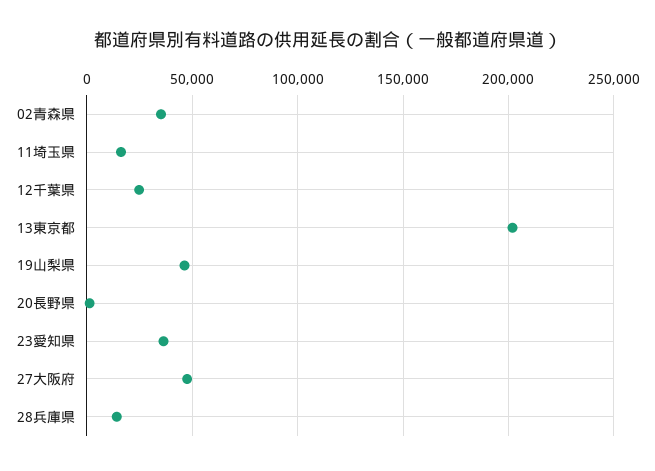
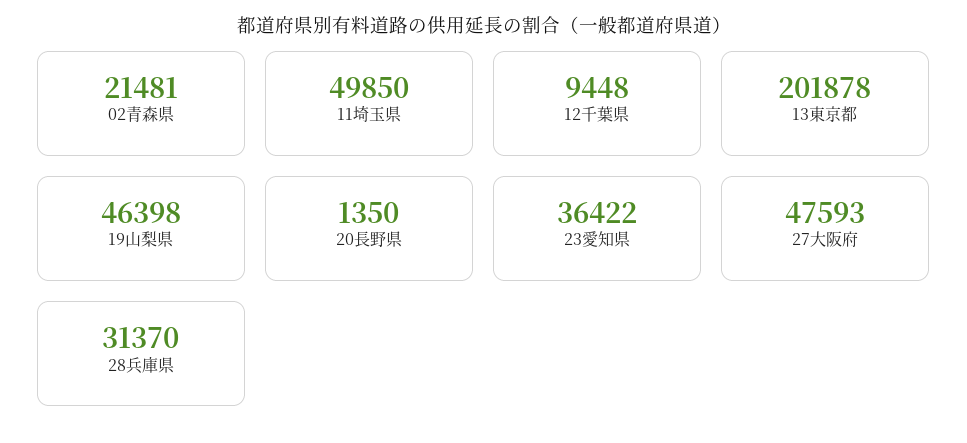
02青森県: 35000 -> 21481
11埼玉県: 15000 -> 49850
12千葉県: 25000 -> 9448
28兵庫県: 15000 -> 31370

